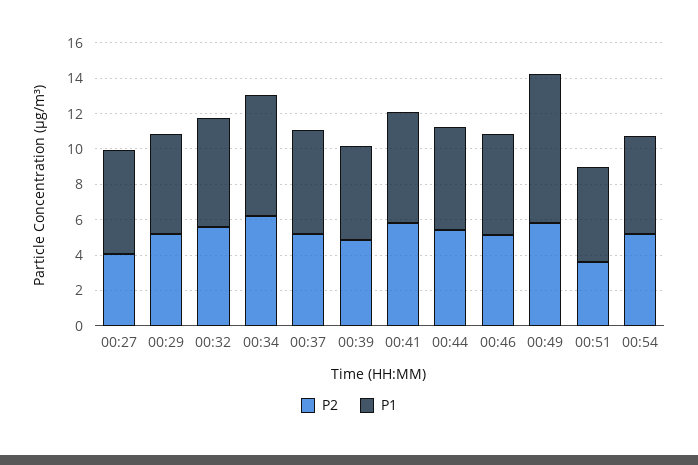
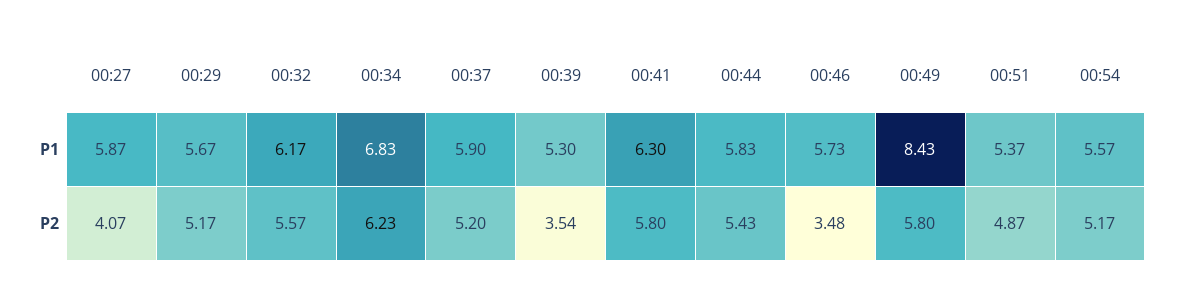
P2, 00:39: 5 -> 3.54
P2, 00:46: 5 -> 3.48
P2, 00:51: 3.5 -> 4.87

